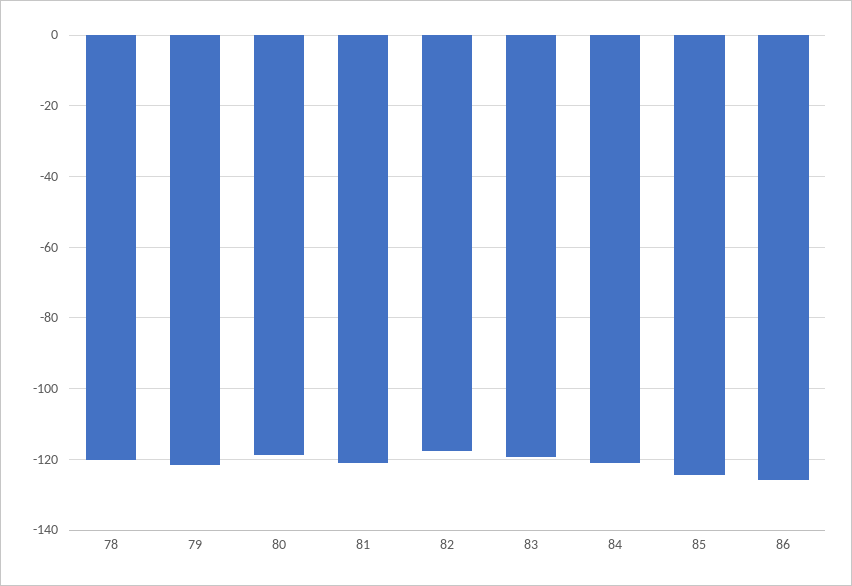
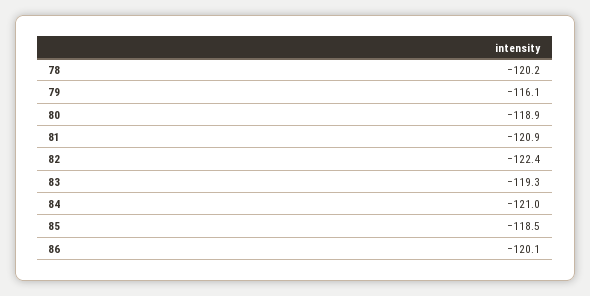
79: -122 -> -116.1
82: -118 -> -122.4
85: -124 -> -118.5
86: -126 -> -120.1

